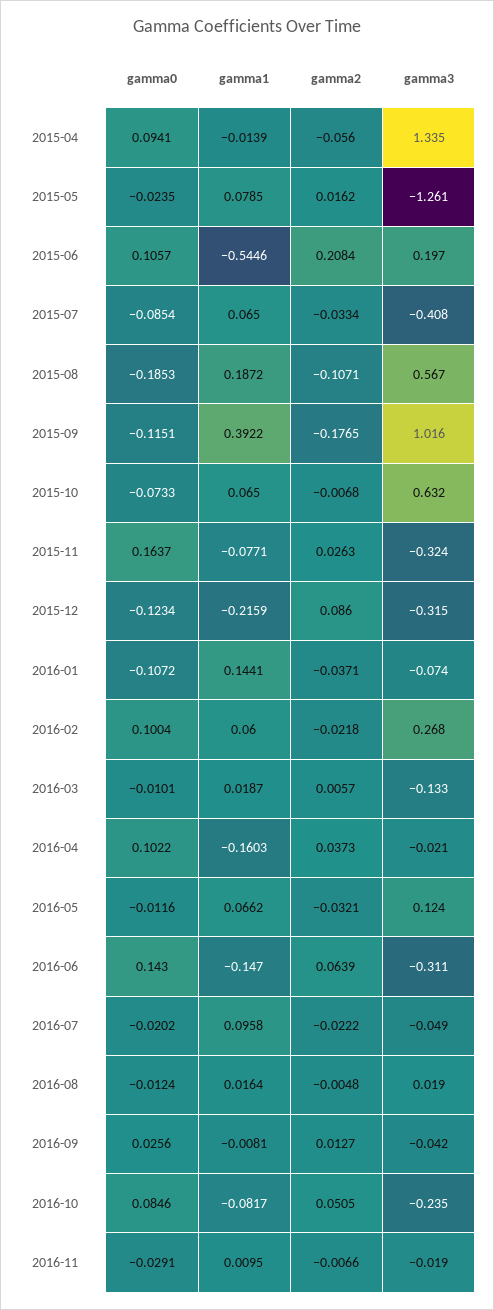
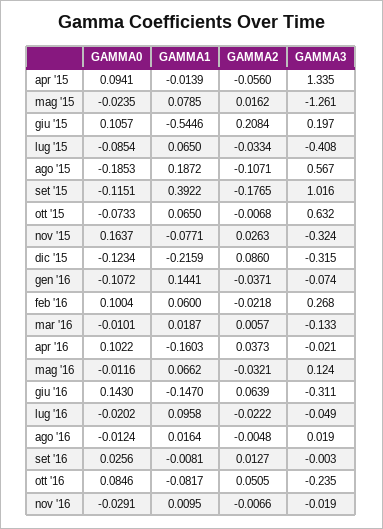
gamma3, 2016-09: -0.042 -> -0.003

